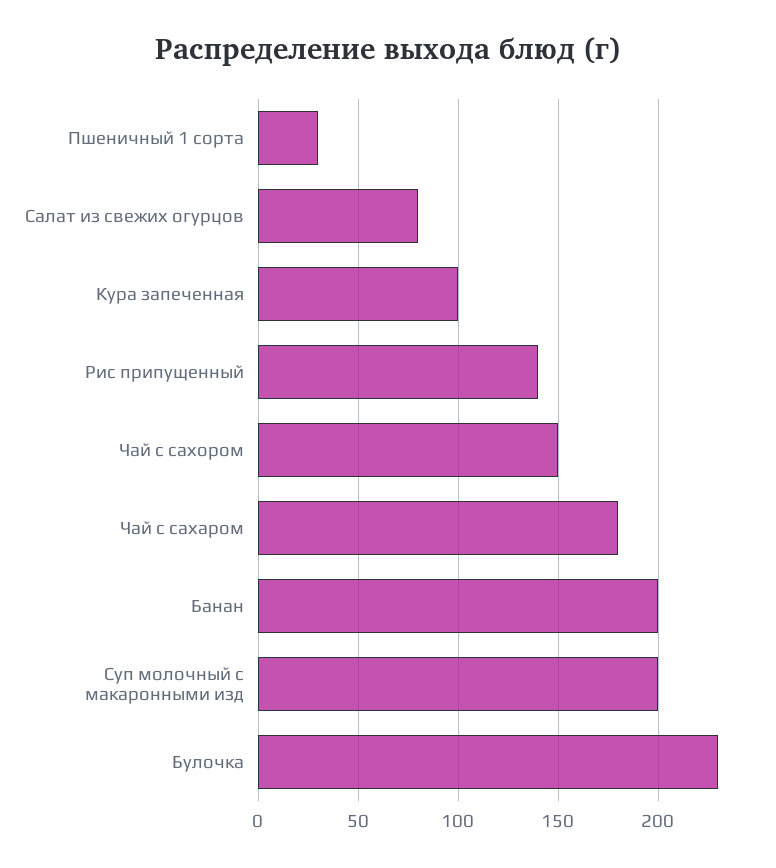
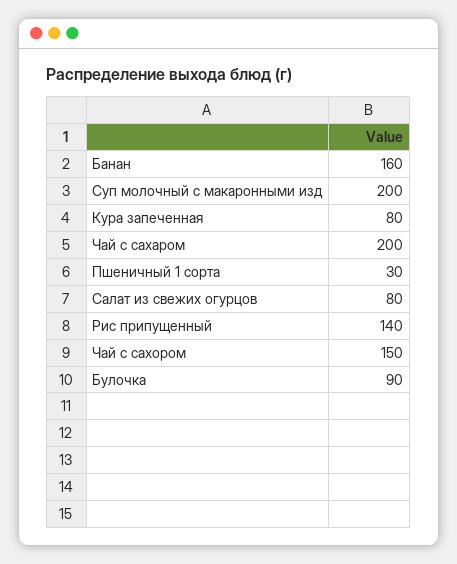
Кура запеченная: 100 -> 80
Чай с сахаром: 180 -> 200
Банан: 200 -> 160
Булочка: 230 -> 90

